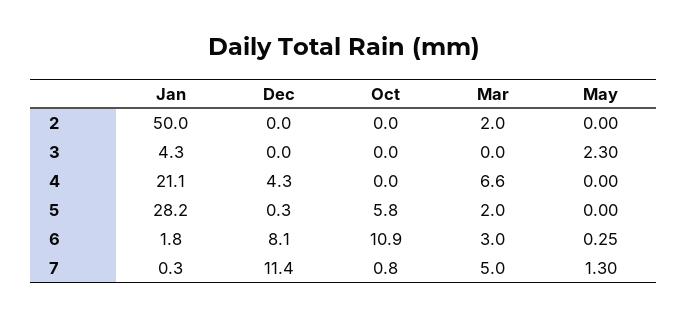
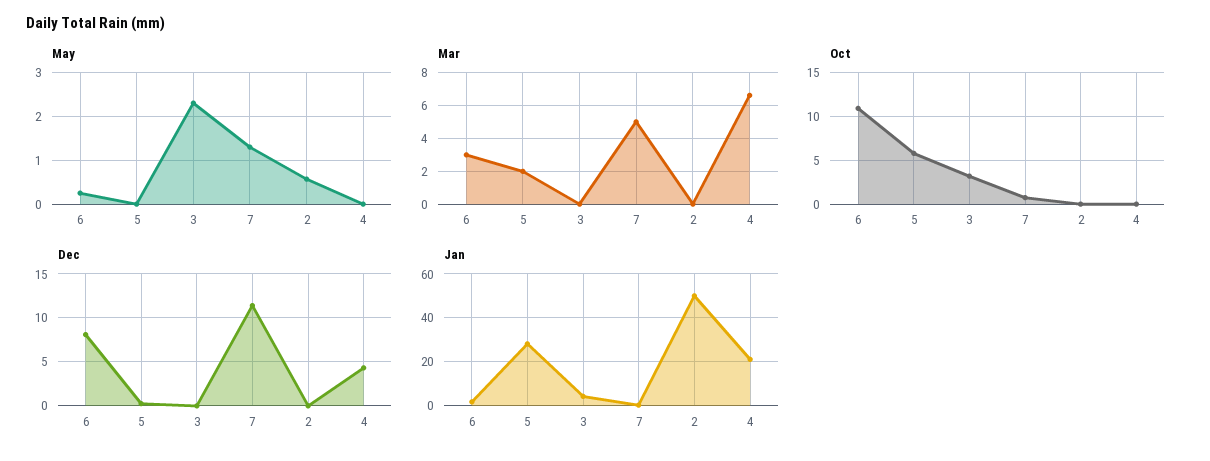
Mar, 2: 2 -> 0
May, 2: 0 -> 0.6
Oct, 3: 0 -> 3

